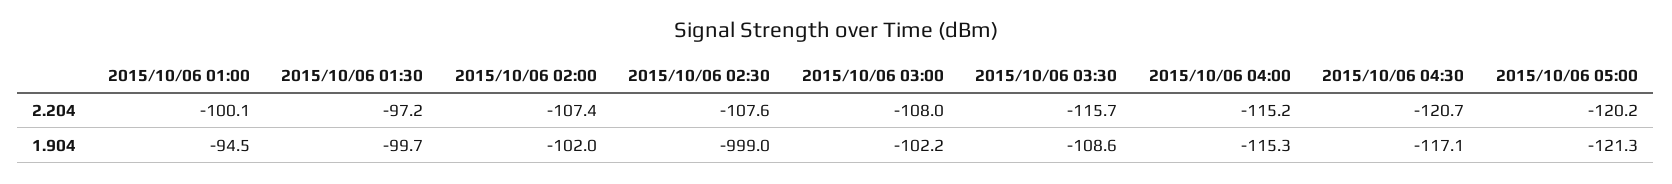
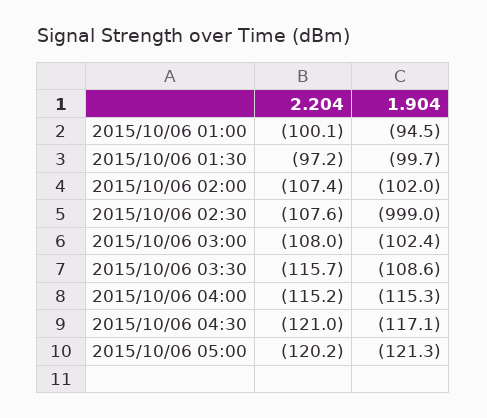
2015/10/06 04:30, 2.204: -120.7 -> -121
2015/10/06 03:00, 1.904: -102.2 -> -102.4

